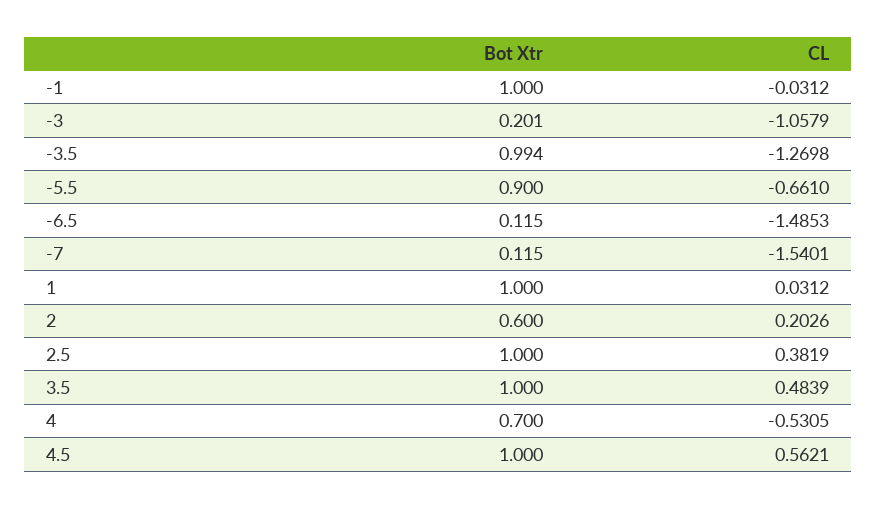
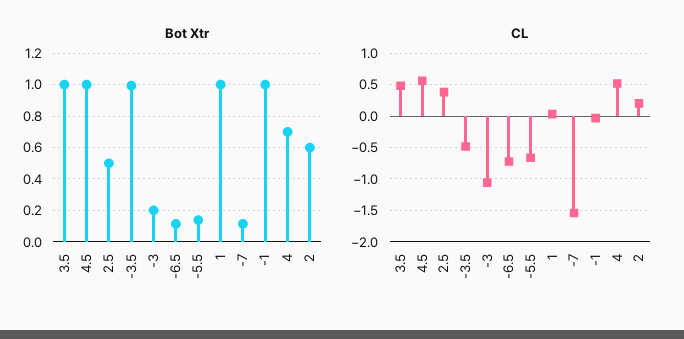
CL, -3.5: -1.2698 -> -0.5
Bot Xtr, -5.5: 0.9 -> 0.15
CL, -6.5: -1.4853 -> -0.7
Bot Xtr, 2.5: 1 -> 0.5
CL, 4: -0.5305 -> 0.5

